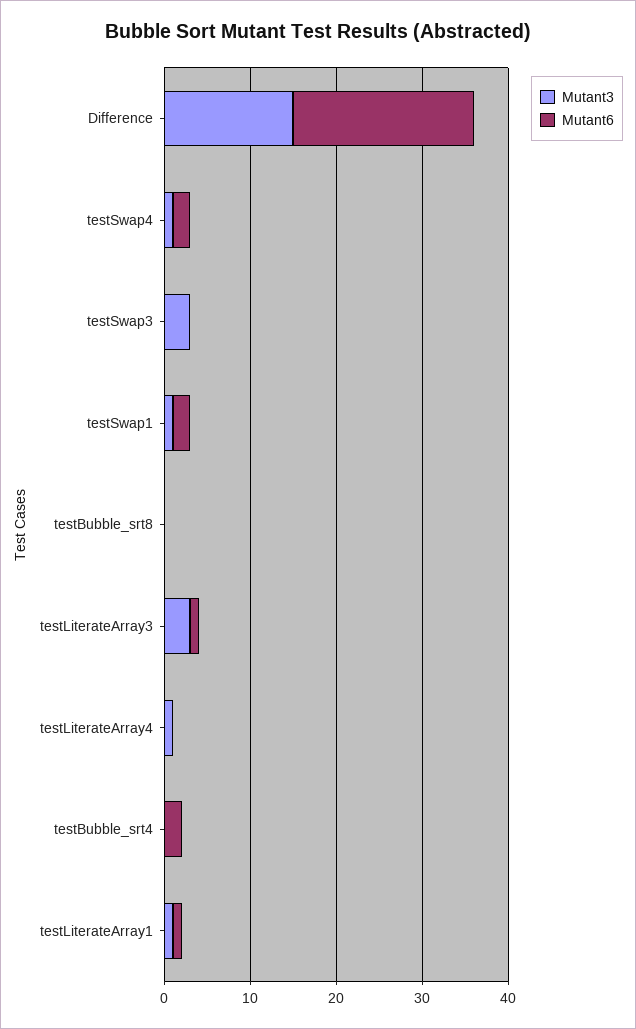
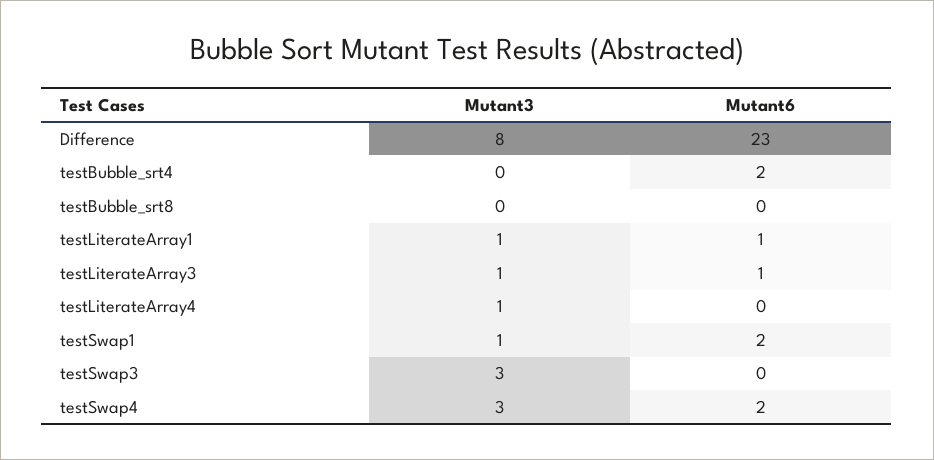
Mutant3, Difference: 15 -> 8
Mutant6, Difference: 21 -> 23
Mutant3, testSwap4: 1 -> 3
Mutant3, testLiterateArray3: 3 -> 1

